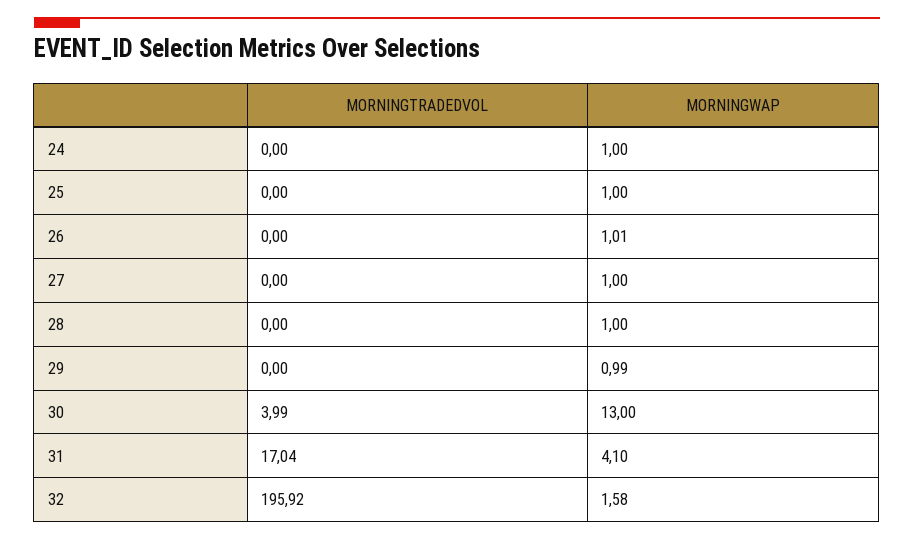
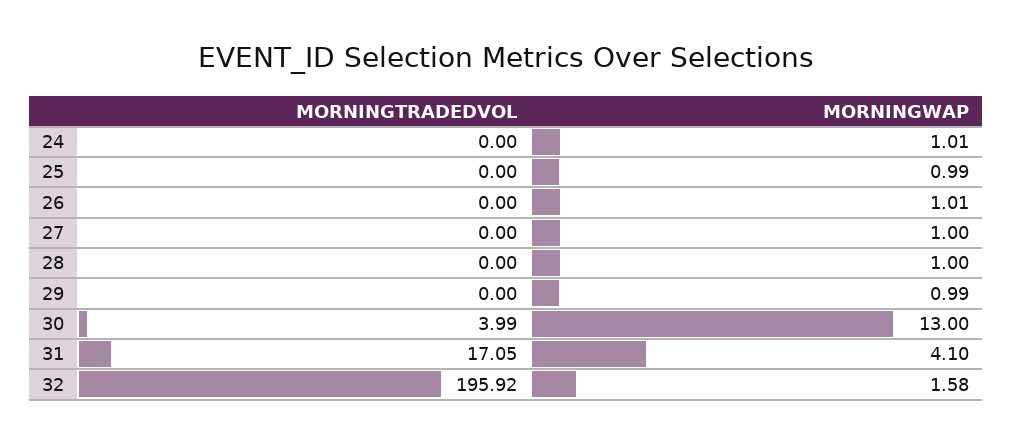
MORNINGWAP, 24: 1 -> 1.01
MORNINGWAP, 25: 1 -> 0.99
MORNINGTRADEDVOL, 31: 17.04 -> 17.05

